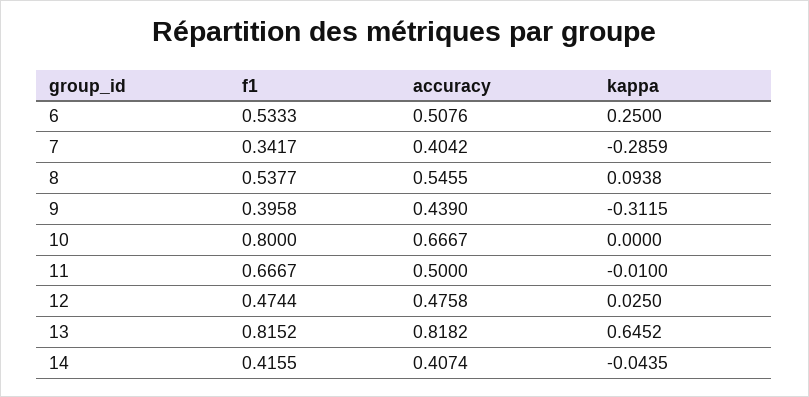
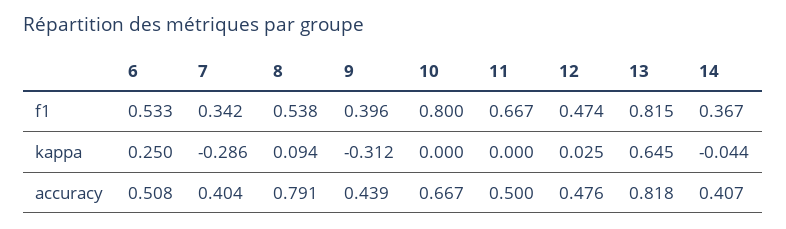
accuracy, 8: 0.5455 -> 0.791
kappa, 11: -0.01 -> 0
f1, 14: 0.4155 -> 0.367

